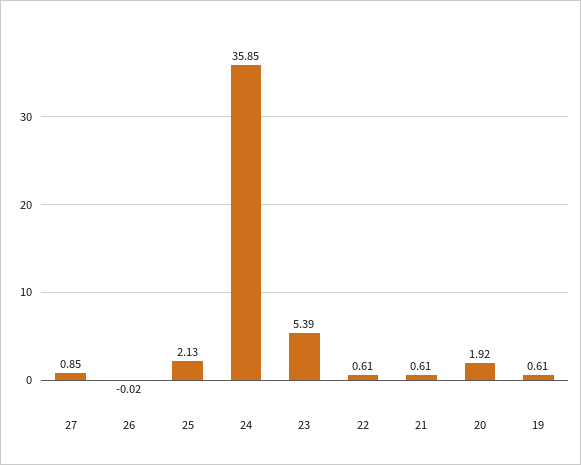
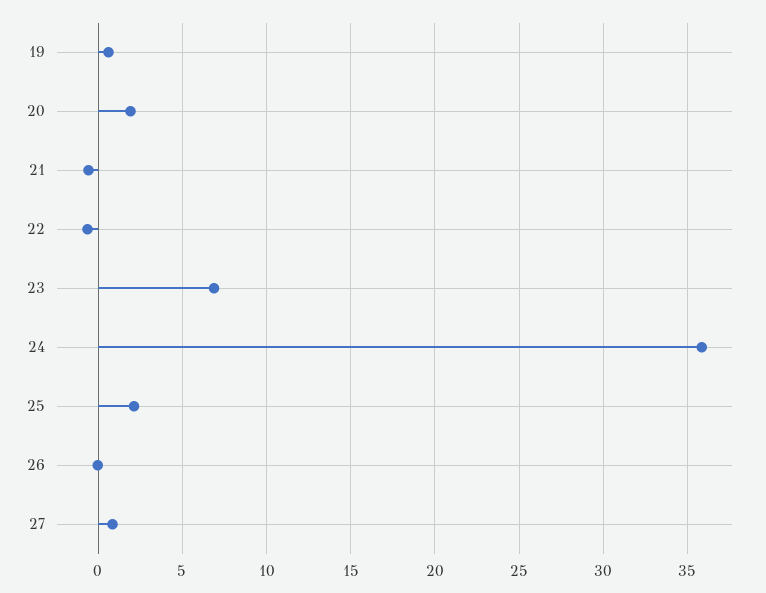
23: 5.39 -> 7
22: 0.61 -> -0.5
21: 0.61 -> -0.5

